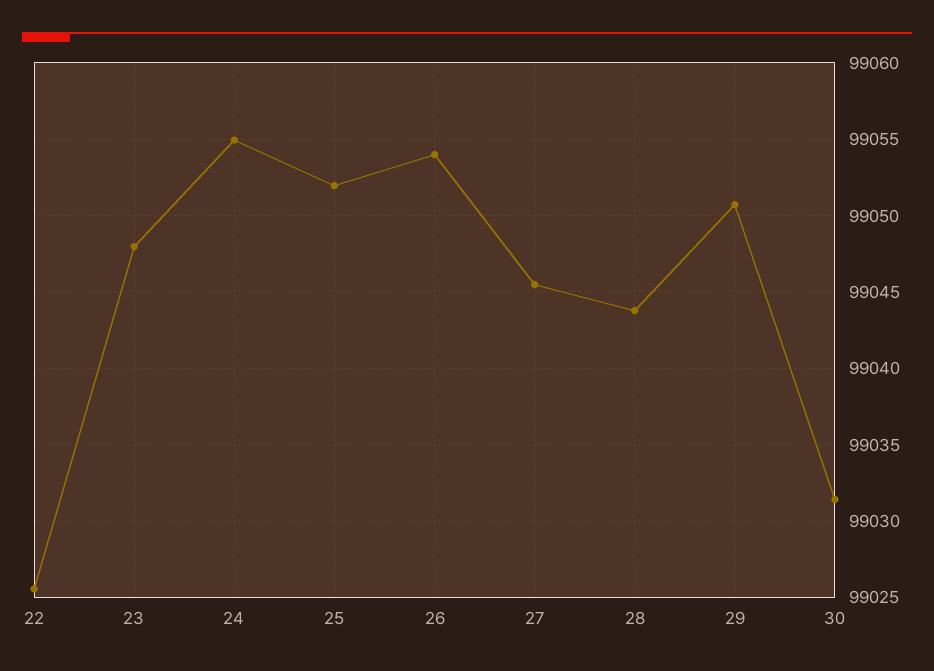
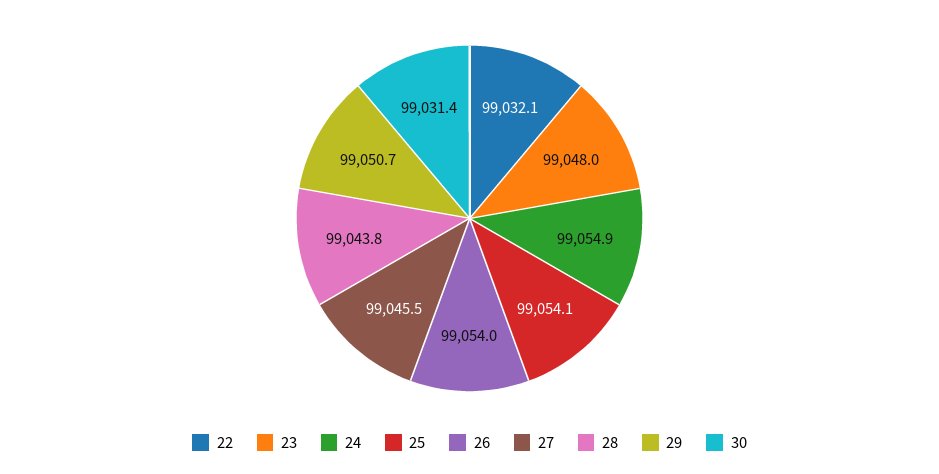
22: 99025.5 -> 99032.1
25: 99052 -> 99054.1

